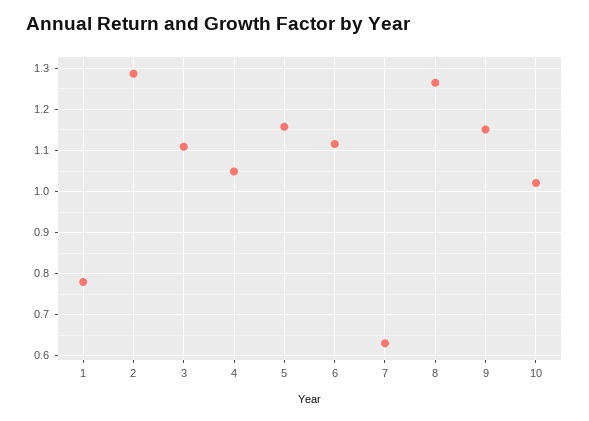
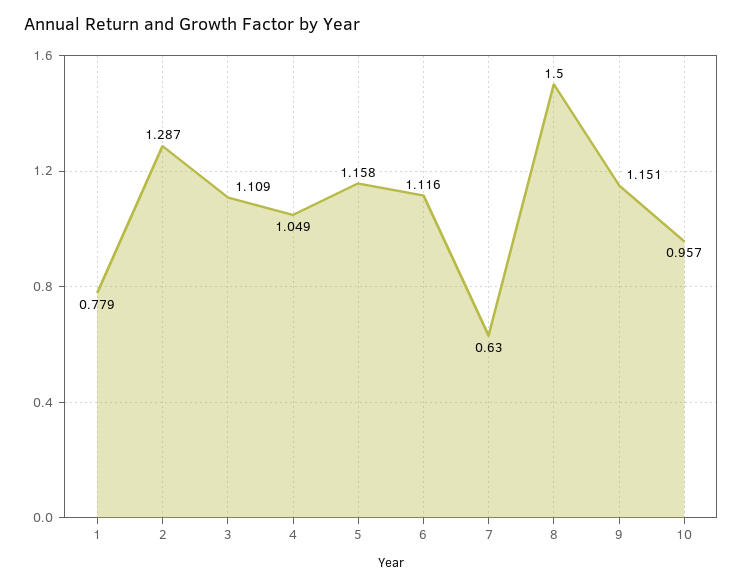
8: 1.26 -> 1.5
10: 1.02 -> 0.957

